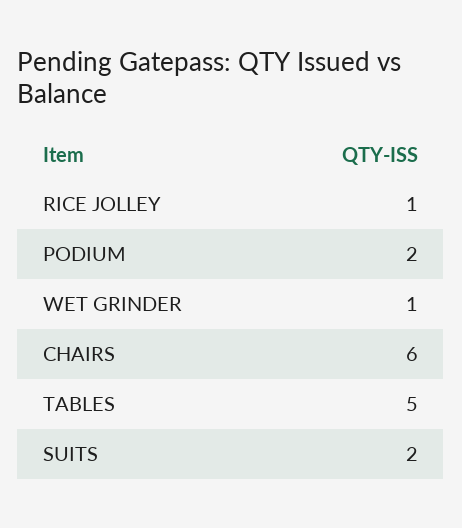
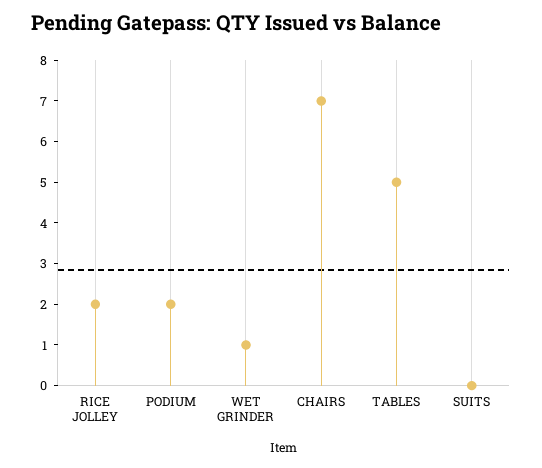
RICE JOLLEY: 1 -> 2
CHAIRS: 6 -> 7
SUITS: 2 -> 0

